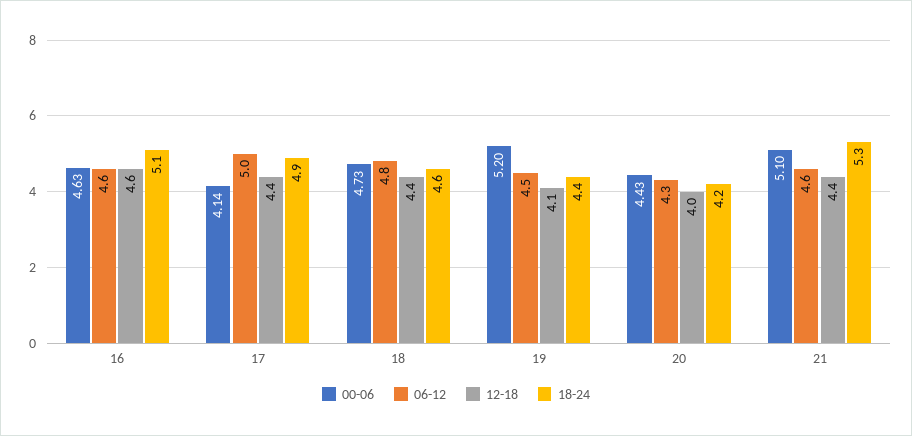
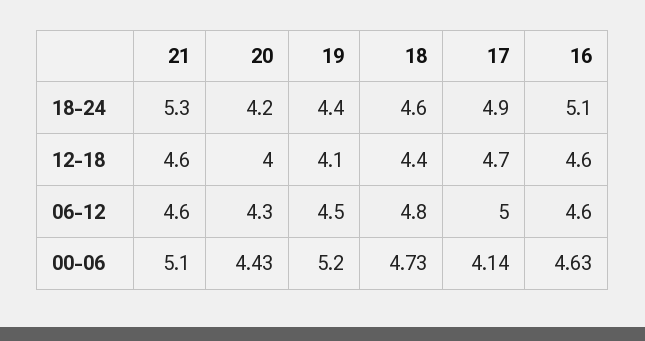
12-18, 17: 4.4 -> 4.7
12-18, 21: 4.4 -> 4.6

